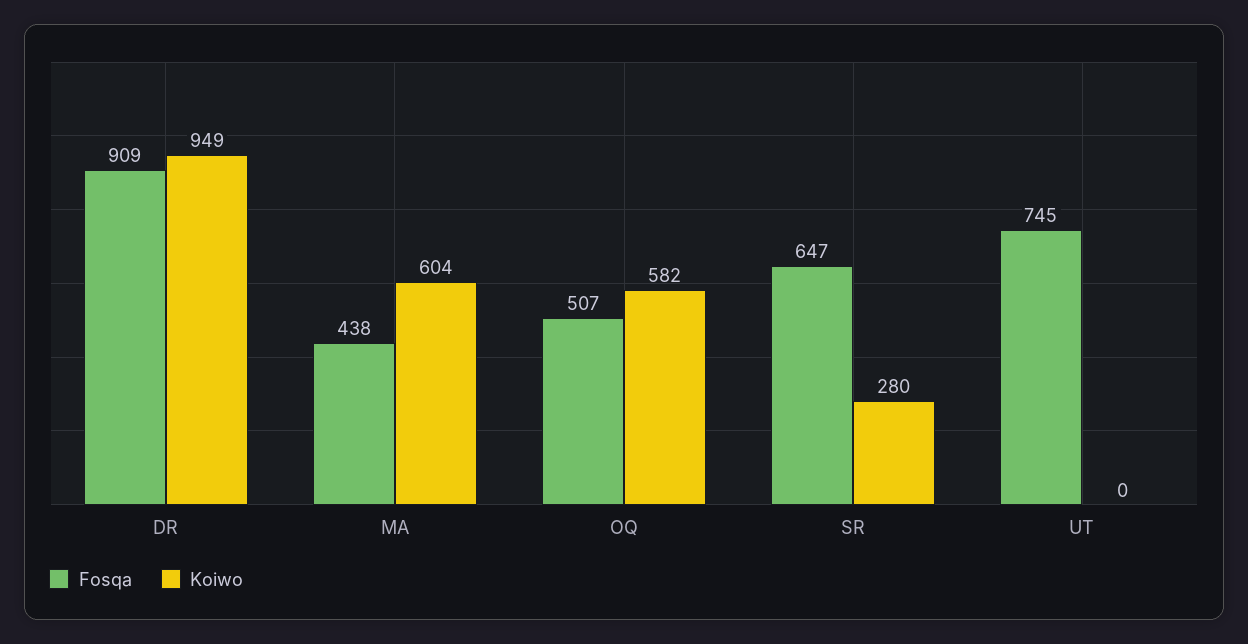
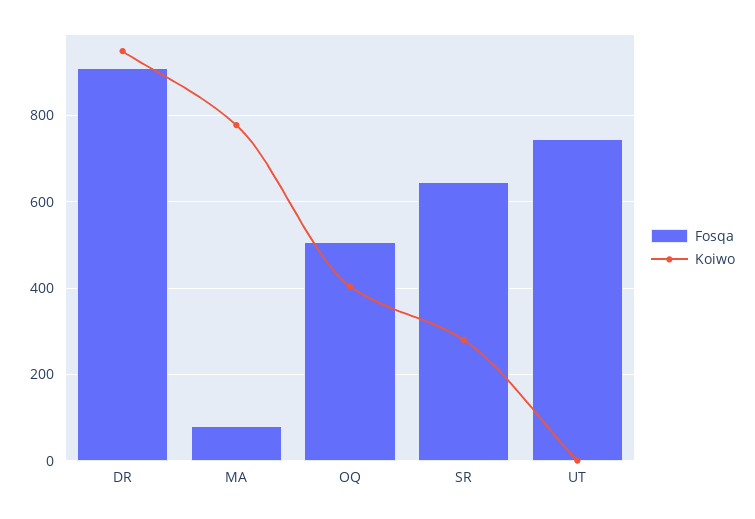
Fosqa, MA: 438 -> 80
Koiwo, MA: 604 -> 780
Koiwo, OQ: 582 -> 400

